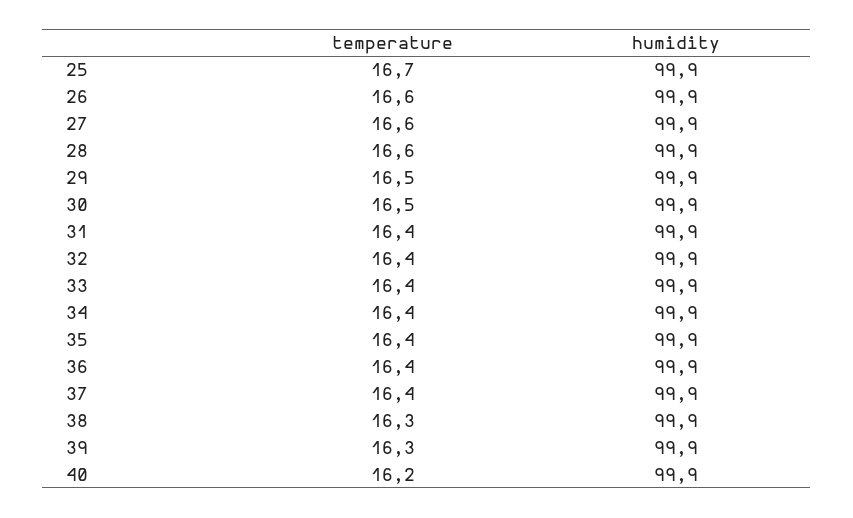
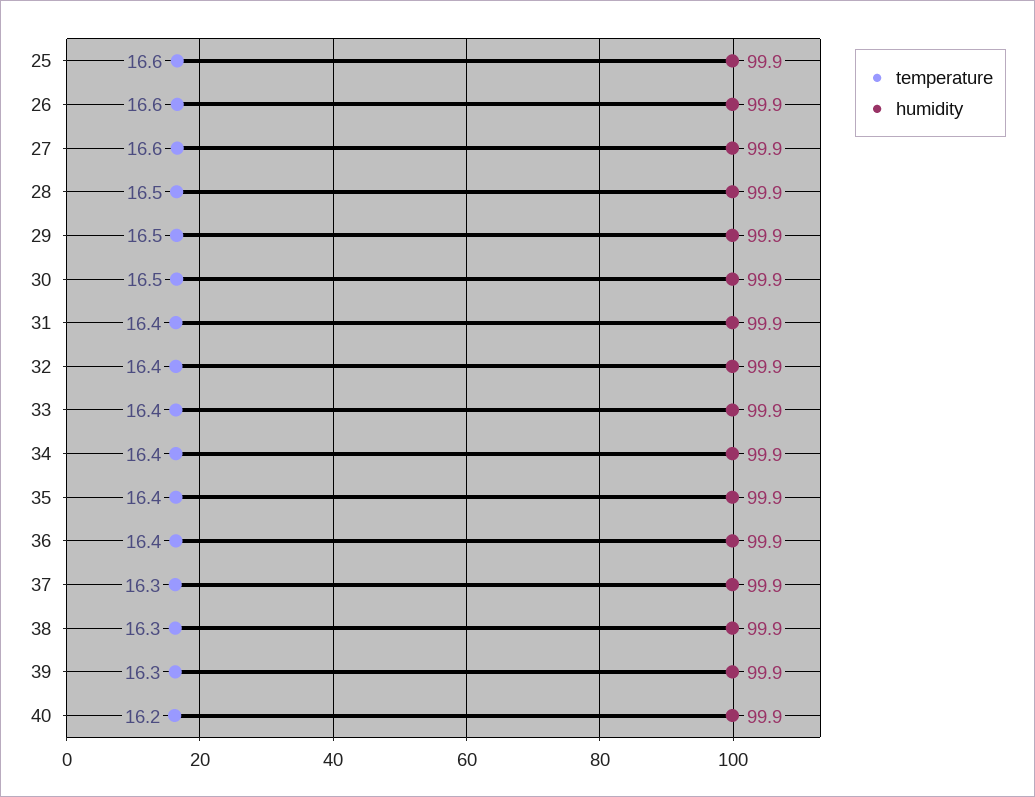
temperature, 25: 16.7 -> 16.6
temperature, 28: 16.6 -> 16.5
temperature, 37: 16.4 -> 16.3

